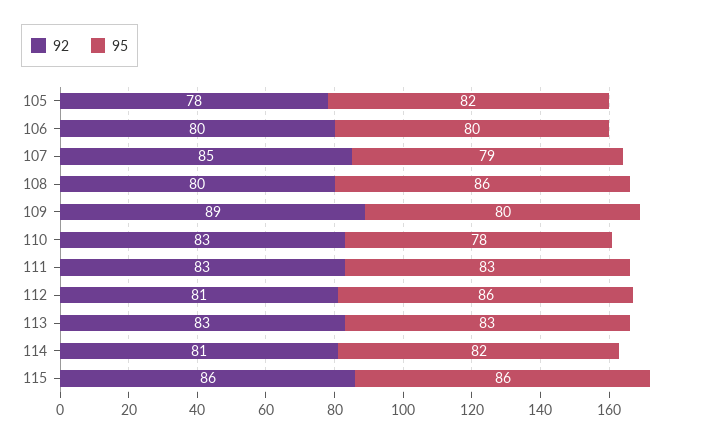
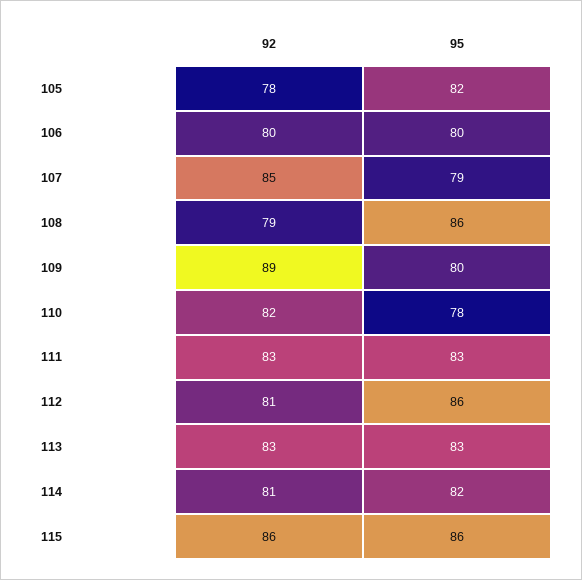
92, 108: 80 -> 79
92, 110: 83 -> 82

